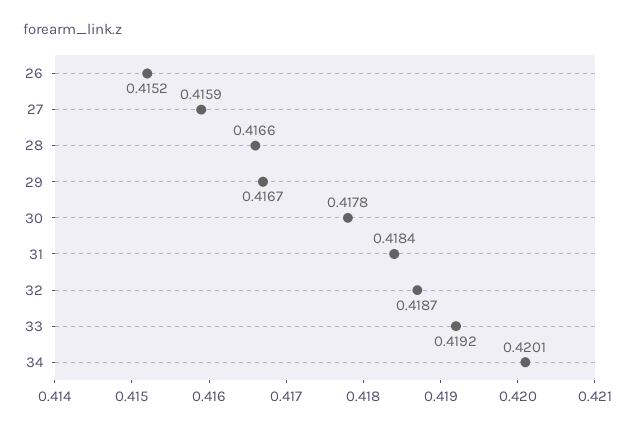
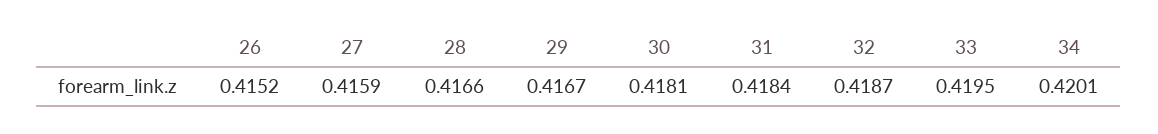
30: 0.4178 -> 0.4181
33: 0.4192 -> 0.4195

